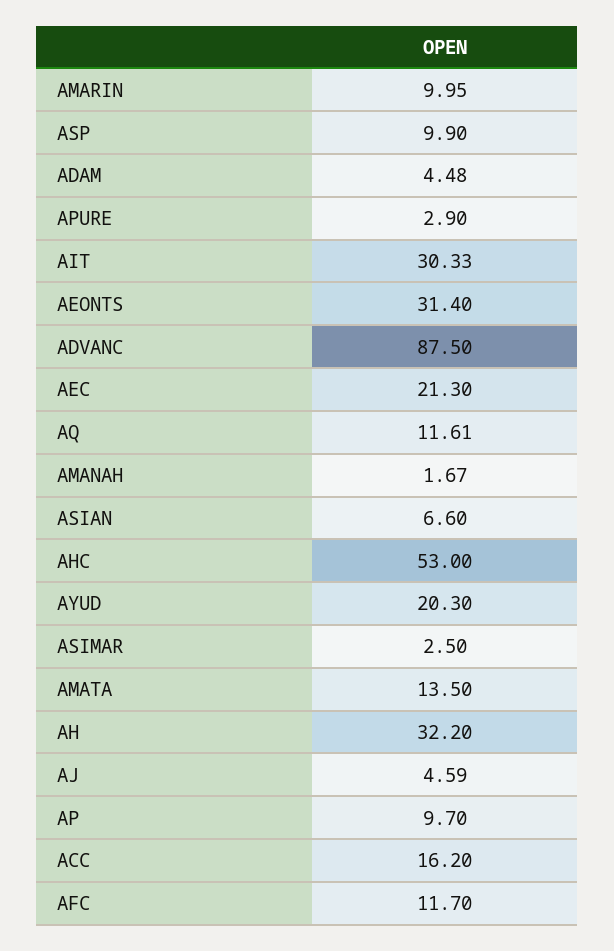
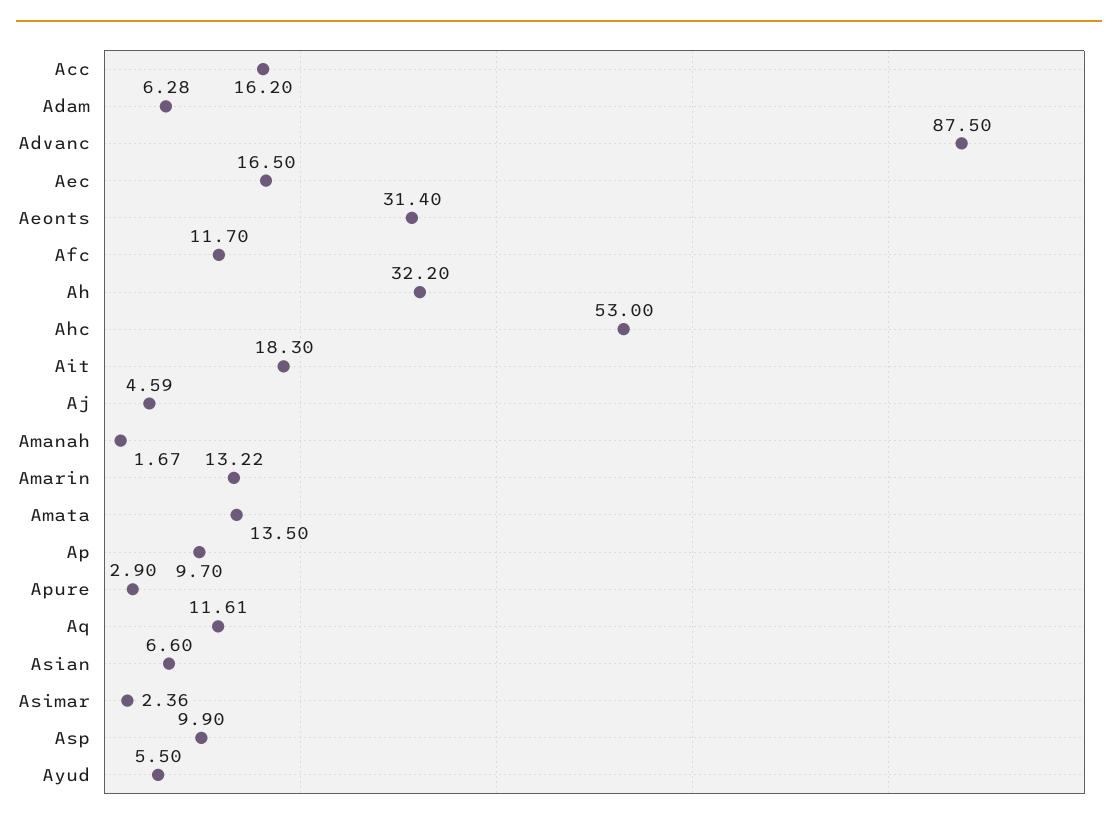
AMARIN: 9.95 -> 13.22
ADAM: 4.48 -> 6.28
AIT: 30.33 -> 18.3
AEC: 21.3 -> 16.5
AYUD: 20.3 -> 5.5
ASIMAR: 2.5 -> 2.36

